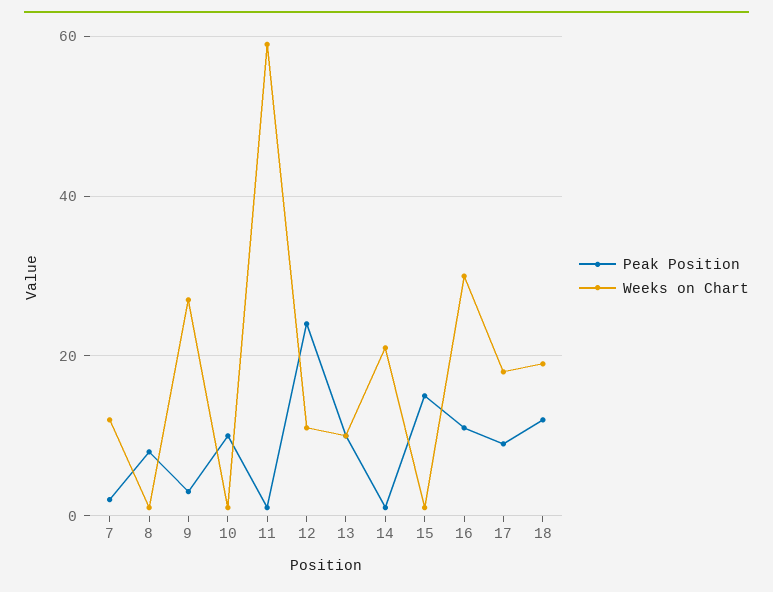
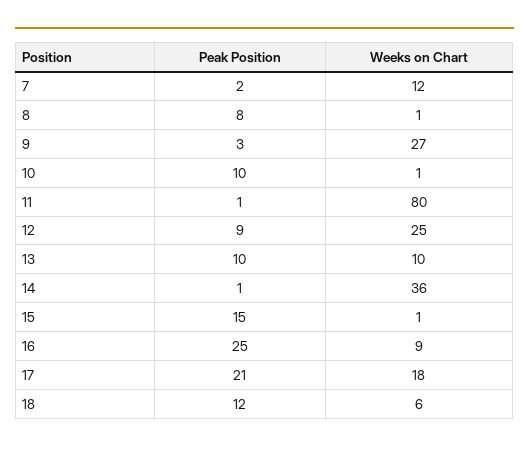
Weeks on Chart, 11: 60 -> 80
Peak Position, 12: 25 -> 9
Weeks on Chart, 12: 10 -> 25
Weeks on Chart, 14: 20 -> 36
Peak Position, 16: 10 -> 25
Weeks on Chart, 16: 30 -> 9
Peak Position, 17: 10 -> 21
Weeks on Chart, 18: 20 -> 6

